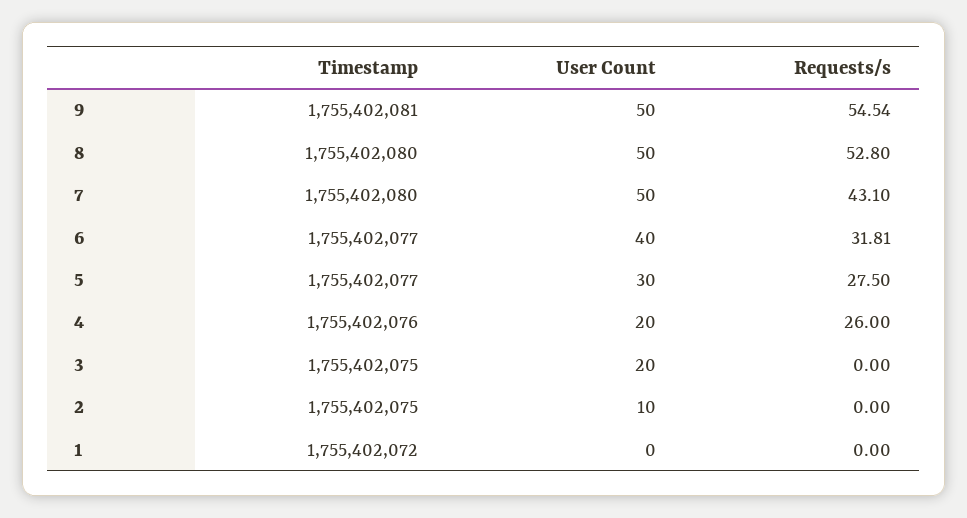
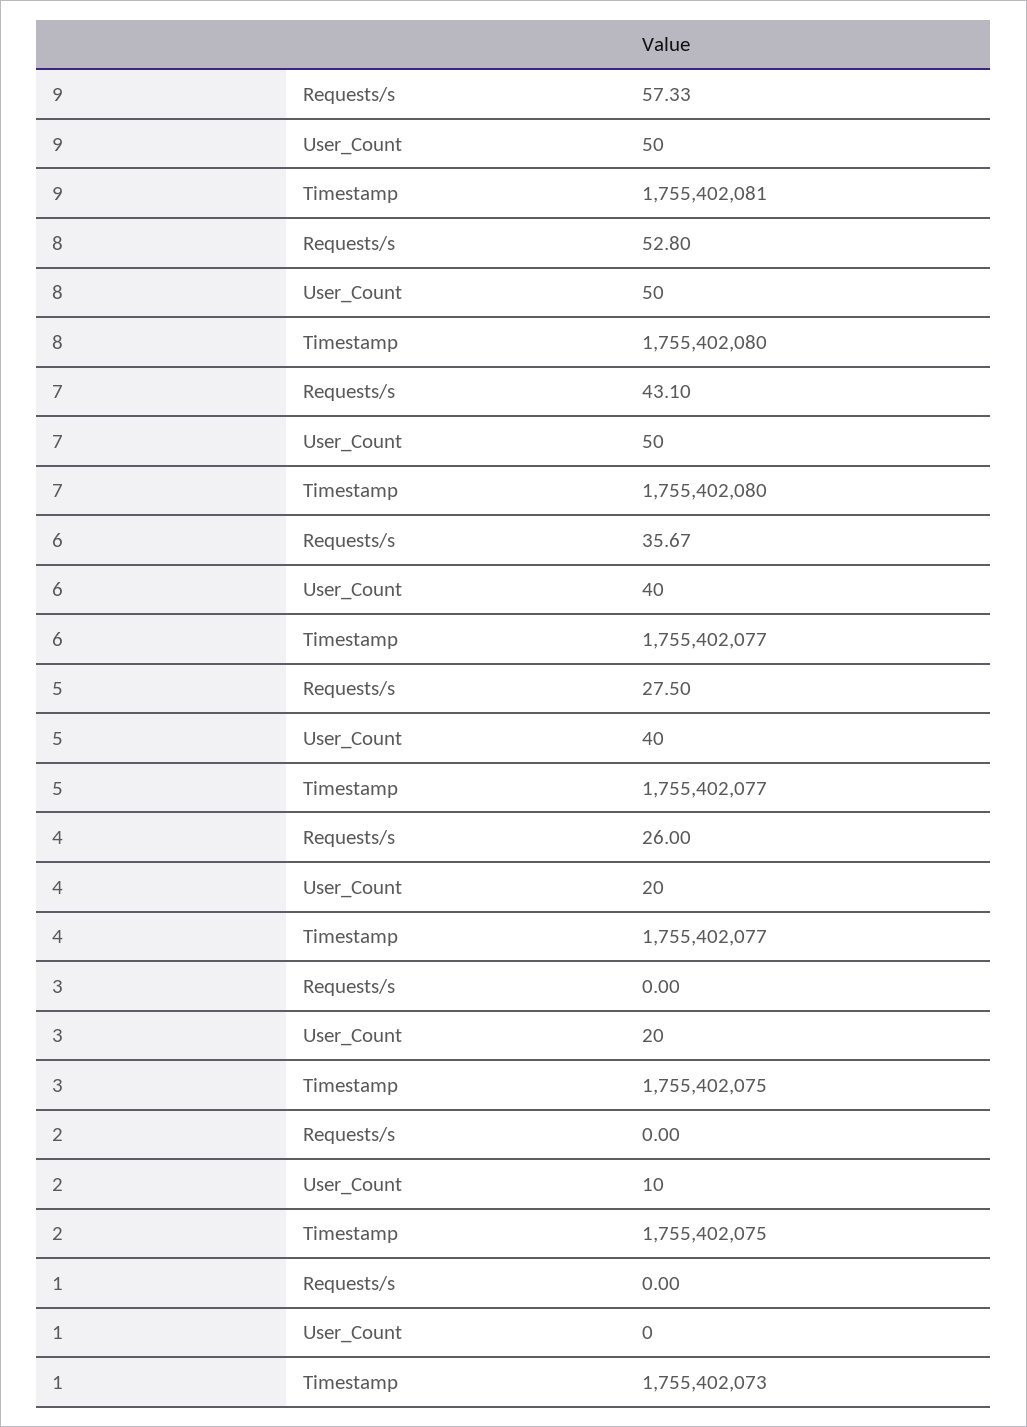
Requests/s, 9: 54.54 -> 57.33
Requests/s, 6: 31.81 -> 35.67
User Count, 5: 30 -> 40
Timestamp, 4: 1755402076 -> 1755402077
Timestamp, 1: 1755402072 -> 1755402073

